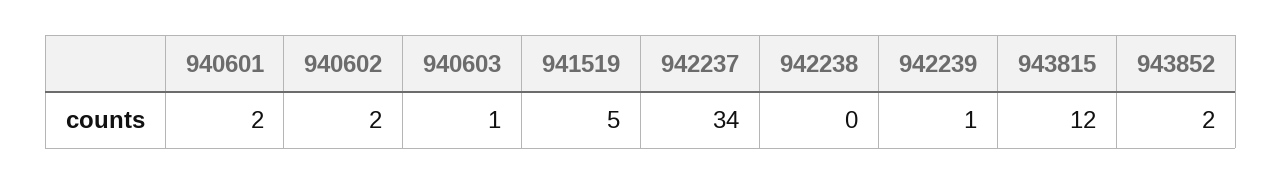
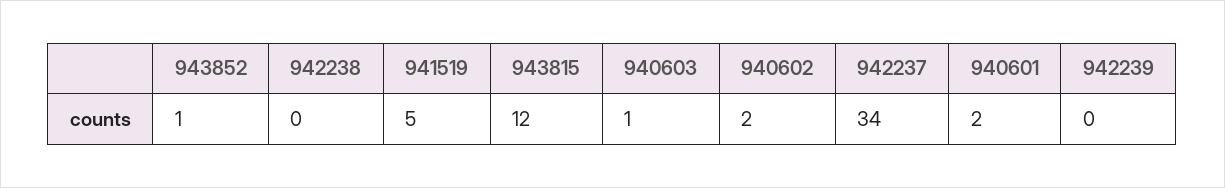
942239: 1 -> 0
943852: 2 -> 1

